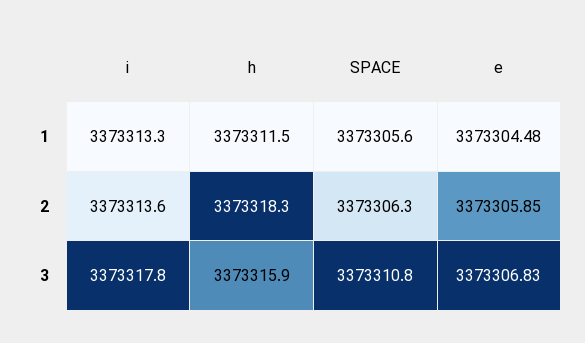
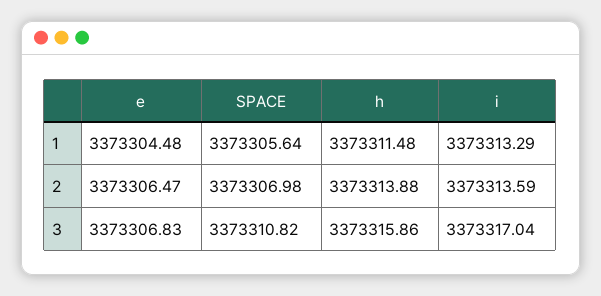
h, 2: 3373318.3 -> 3373313.88
SPACE, 2: 3373306.3 -> 3373306.98
e, 2: 3373305.85 -> 3373306.47
i, 3: 3373317.8 -> 3373317.04

